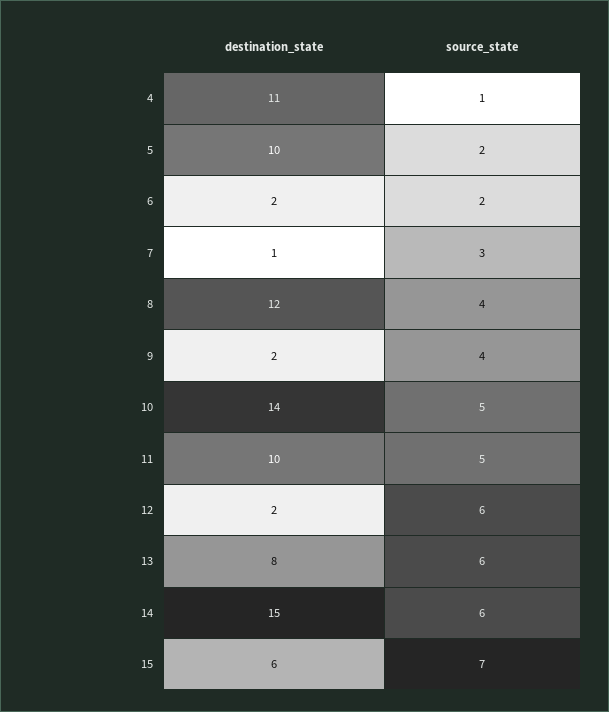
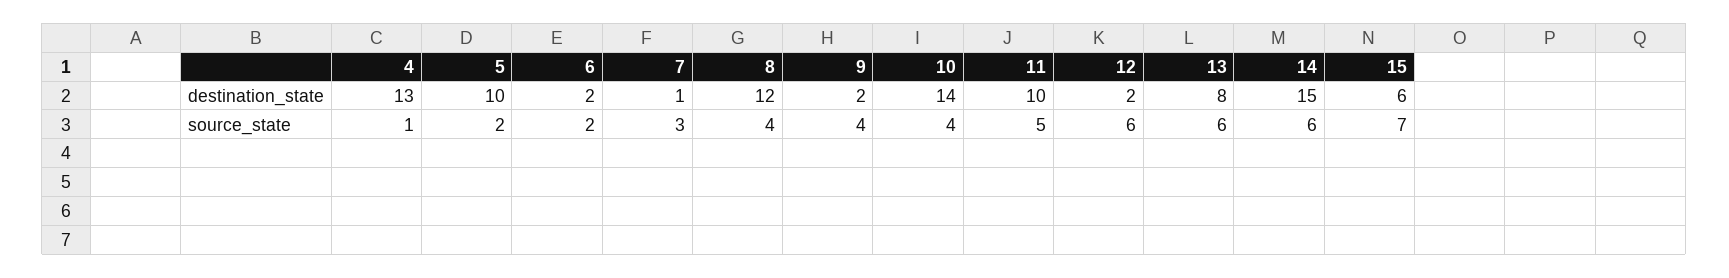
destination_state, 4: 11 -> 13
source_state, 10: 5 -> 4

